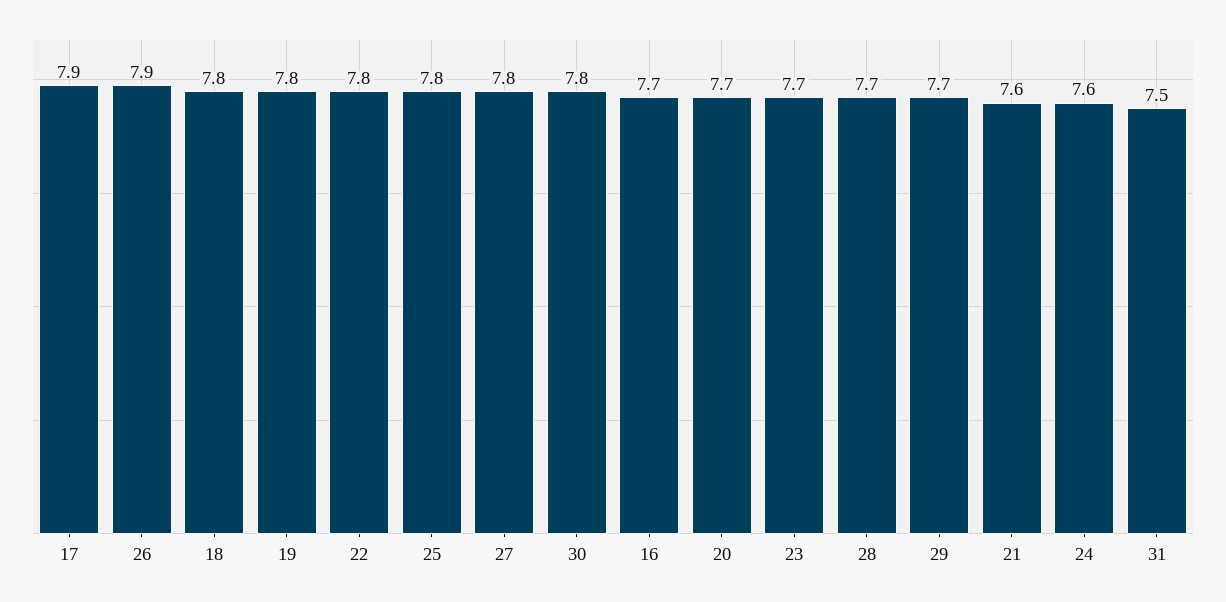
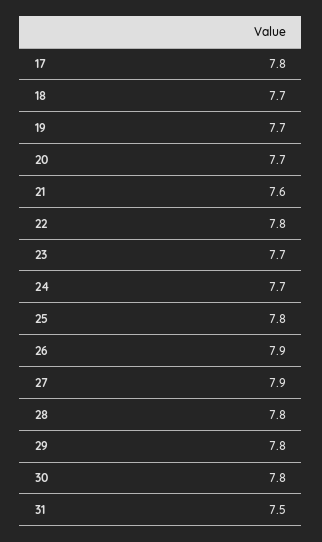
17: 7.9 -> 7.8
18: 7.8 -> 7.7
19: 7.8 -> 7.7
27: 7.8 -> 7.9
16: 7.7 -> none
28: 7.7 -> 7.8
29: 7.7 -> 7.8
24: 7.6 -> 7.7

